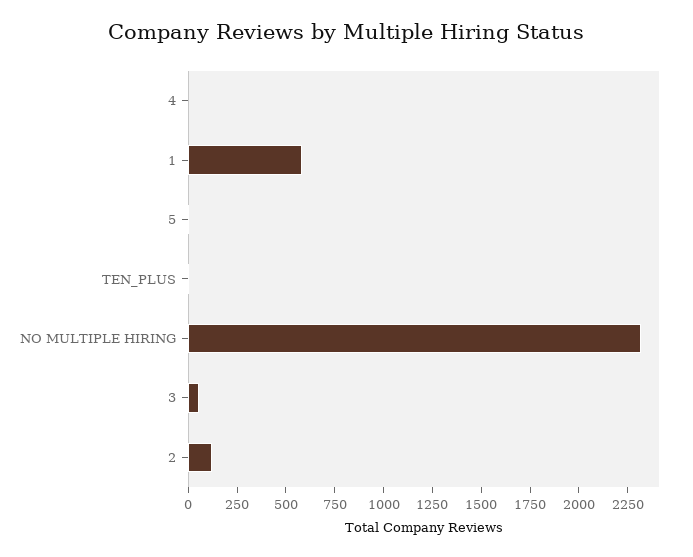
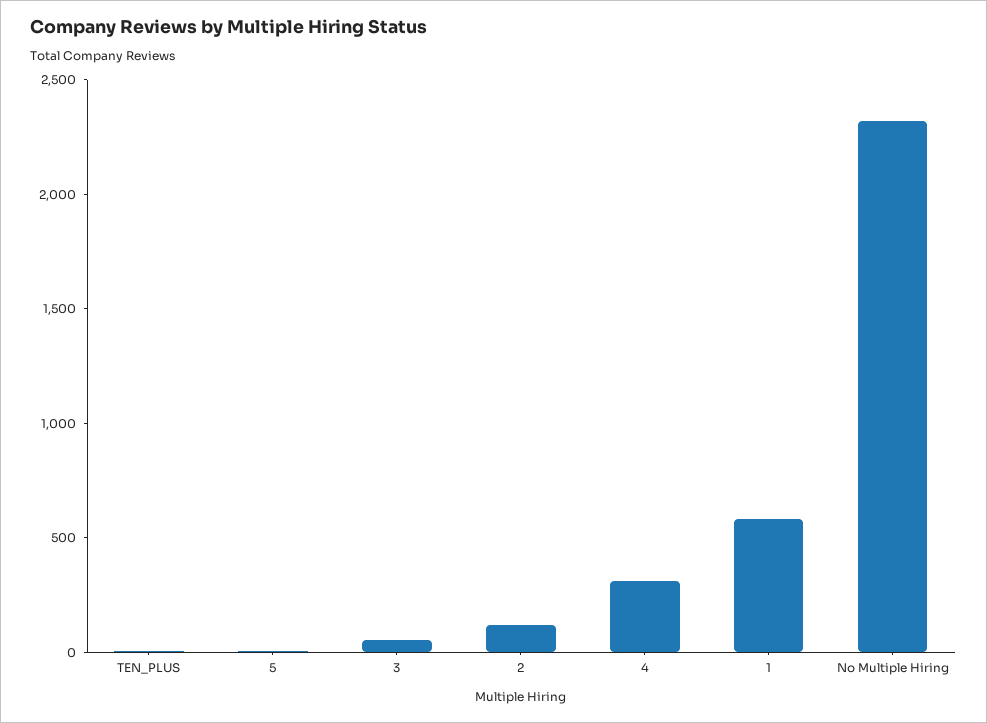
4: 0 -> 300

